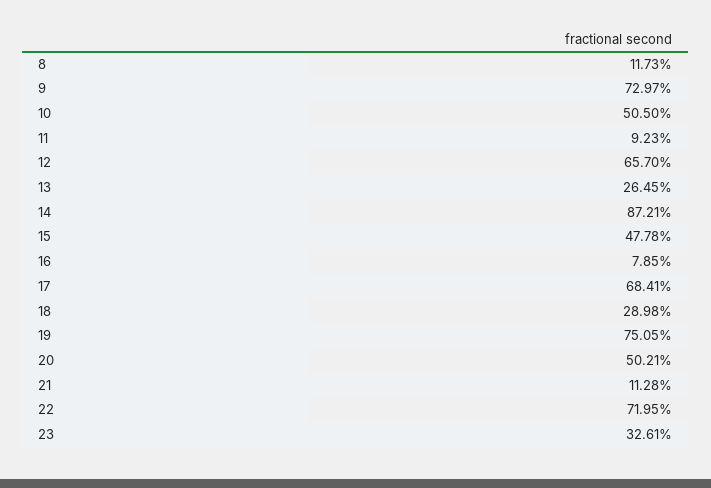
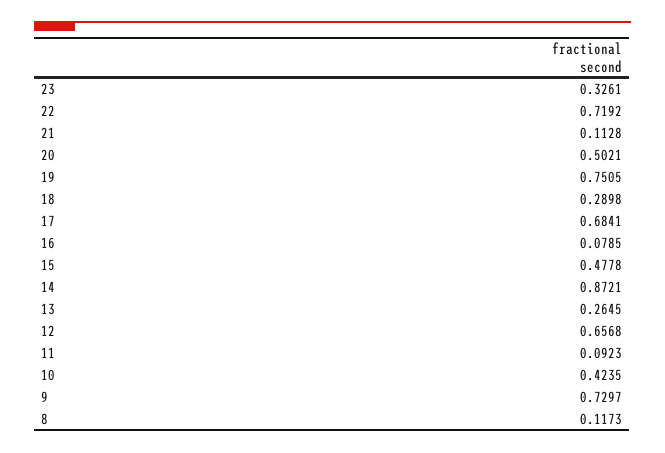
10: 0.505 -> 0.4235
12: 0.657 -> 0.6568
22: 0.7195 -> 0.7192

